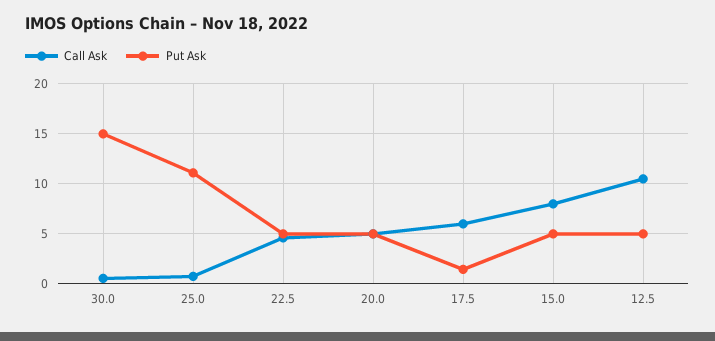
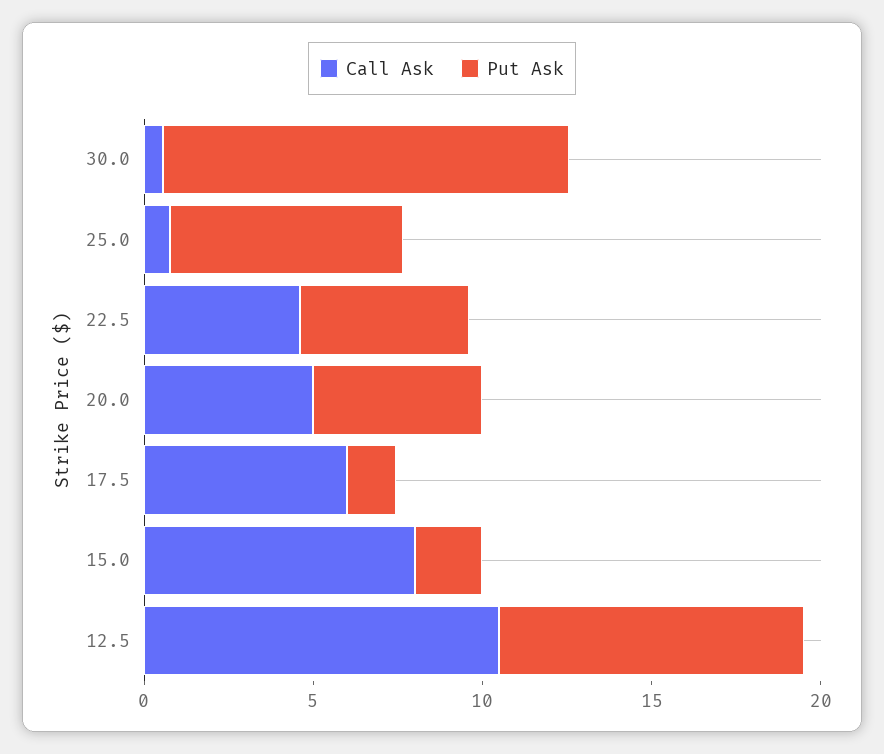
Put Ask, 30.0: 15 -> 12
Put Ask, 25.0: 11 -> 7
Put Ask, 15.0: 5 -> 2
Put Ask, 12.5: 5 -> 9

